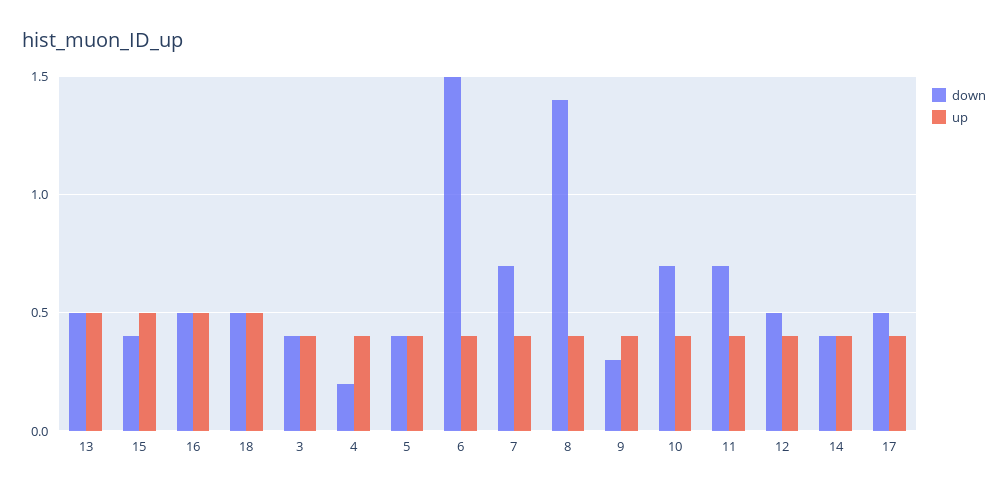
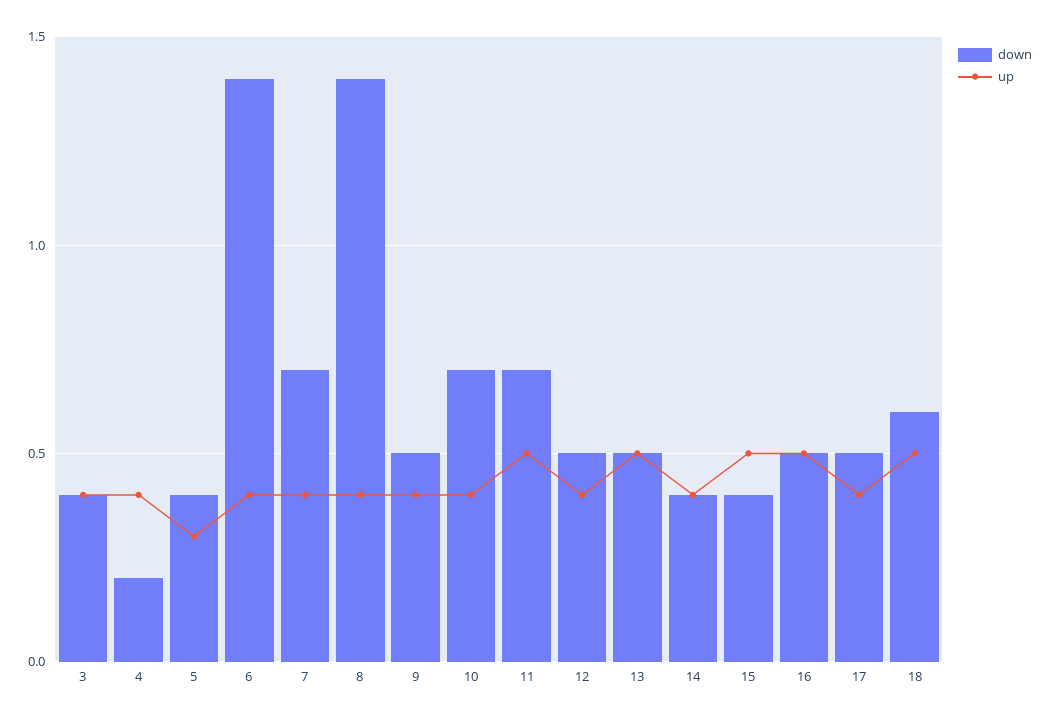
down, 18: 0.5 -> 0.6
up, 5: 0.4 -> 0.3
down, 6: 1.5 -> 1.4
down, 9: 0.3 -> 0.5
up, 11: 0.4 -> 0.5

